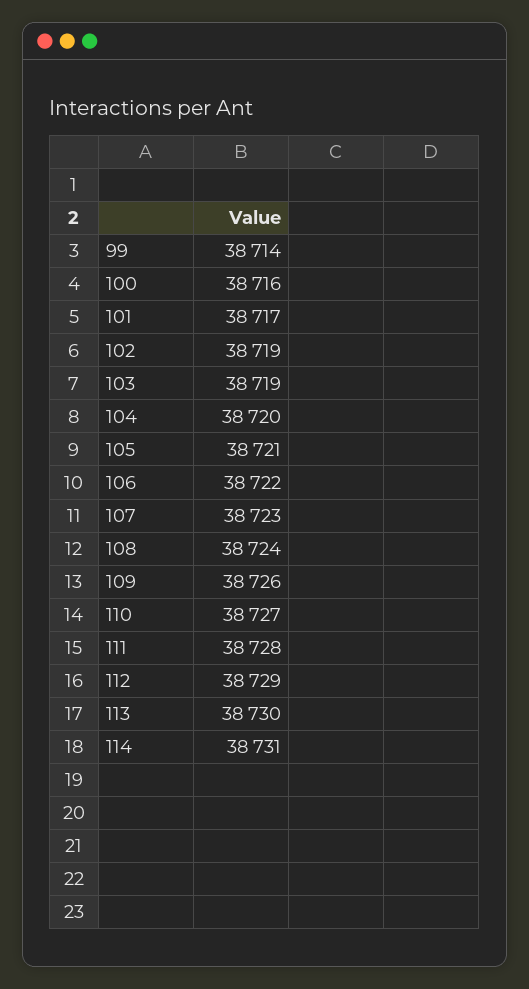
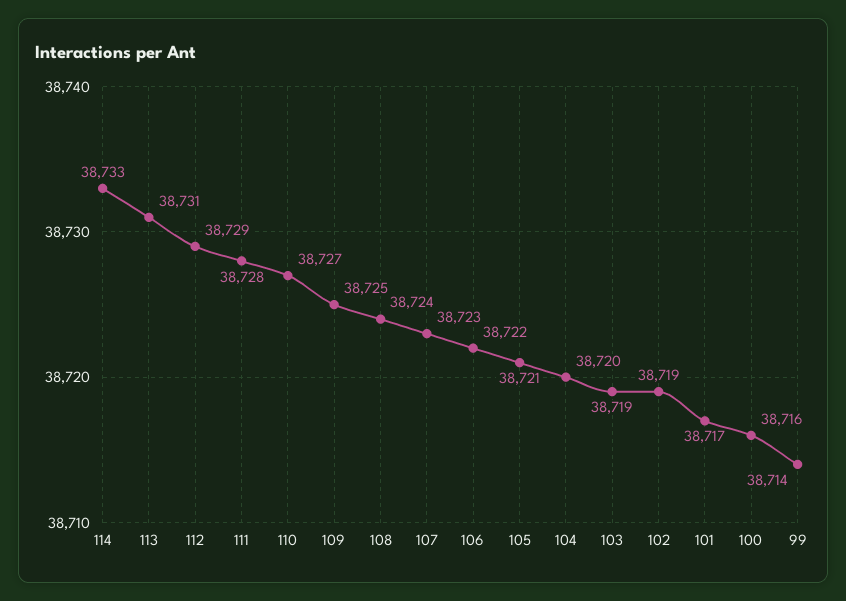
109: 38726 -> 38725
113: 38730 -> 38731
114: 38731 -> 38733

